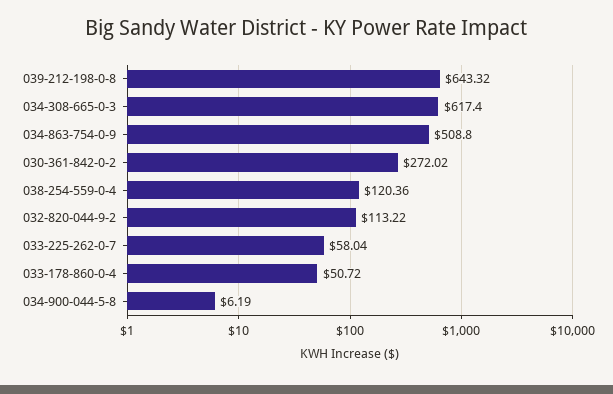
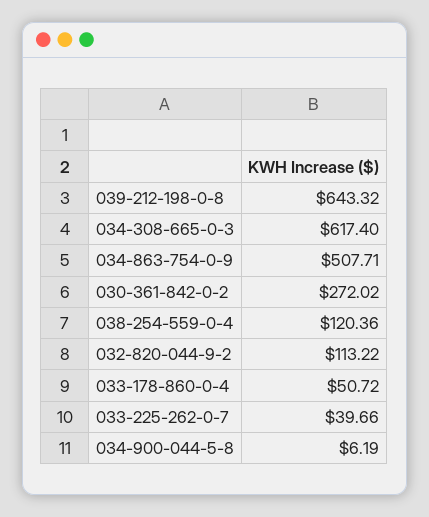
034-863-754-0-9: 508.8 -> 507.71
033-225-262-0-7: 58.04 -> 39.66

